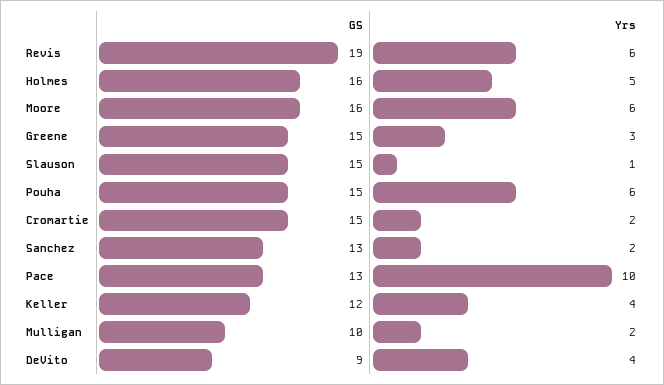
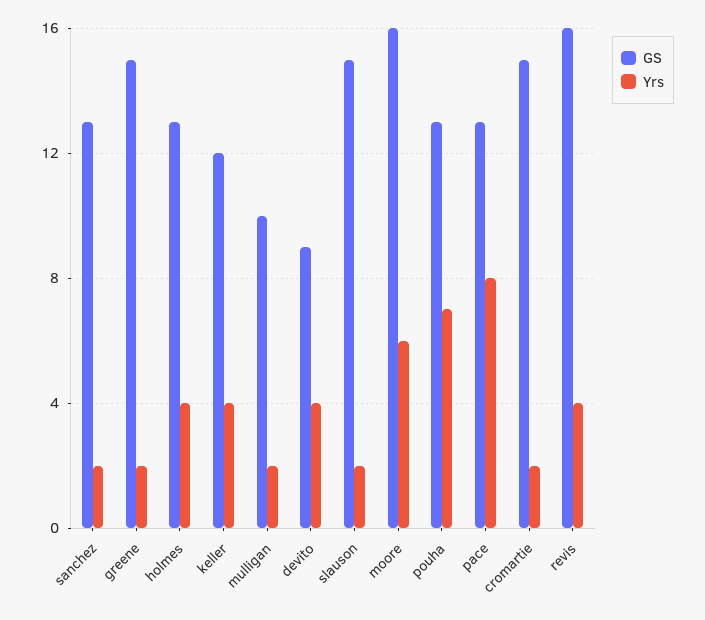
GS, Revis: 19 -> 16
Yrs, Revis: 6 -> 4
GS, Holmes: 16 -> 13
Yrs, Holmes: 5 -> 4
Yrs, Greene: 3 -> 2
Yrs, Slauson: 1 -> 2
GS, Pouha: 15 -> 13
Yrs, Pouha: 6 -> 7
Yrs, Pace: 10 -> 8

